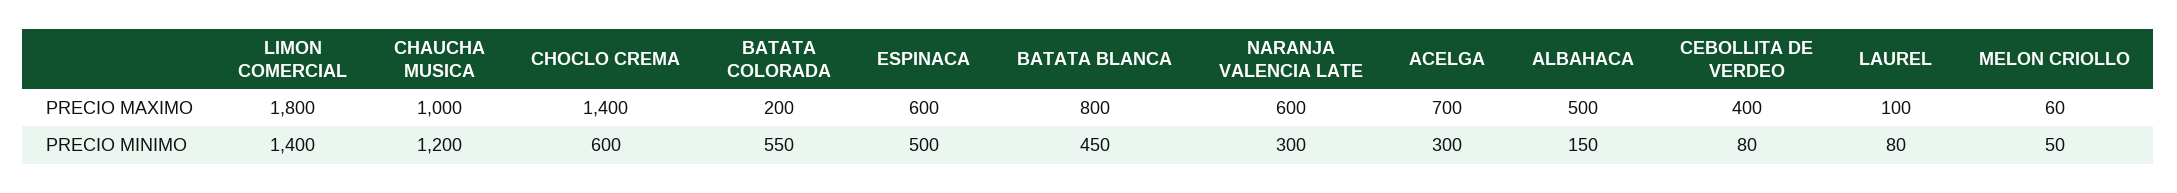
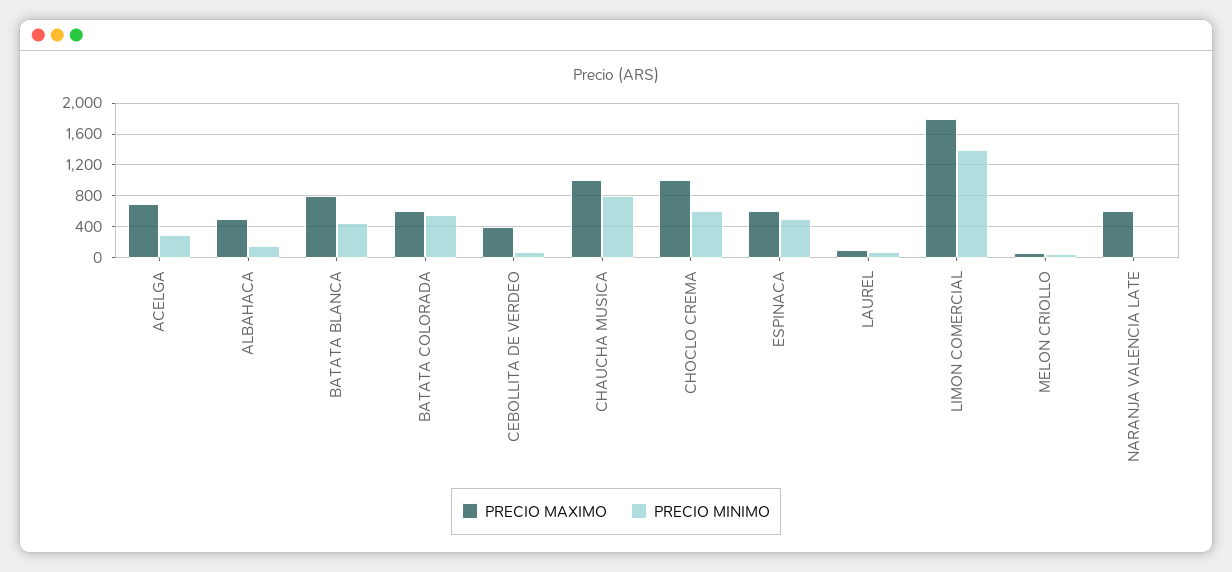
PRECIO MAXIMO, CHOCLO CREMA: 1400 -> 1000
PRECIO MAXIMO, BATATA COLORADA: 200 -> 600
PRECIO MINIMO, CHAUCHA MUSICA: 1200 -> 800
PRECIO MINIMO, NARANJA VALENCIA LATE: 300 -> 0

